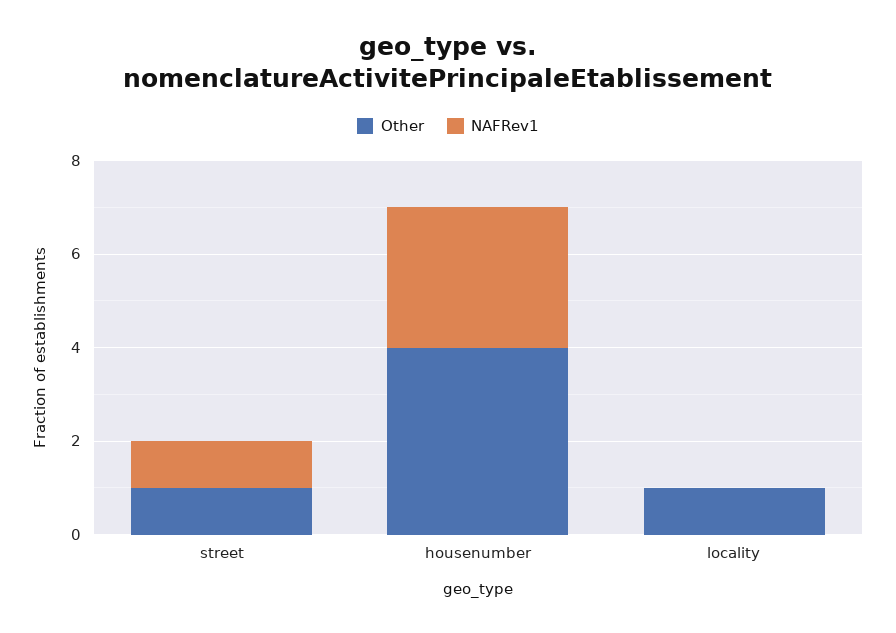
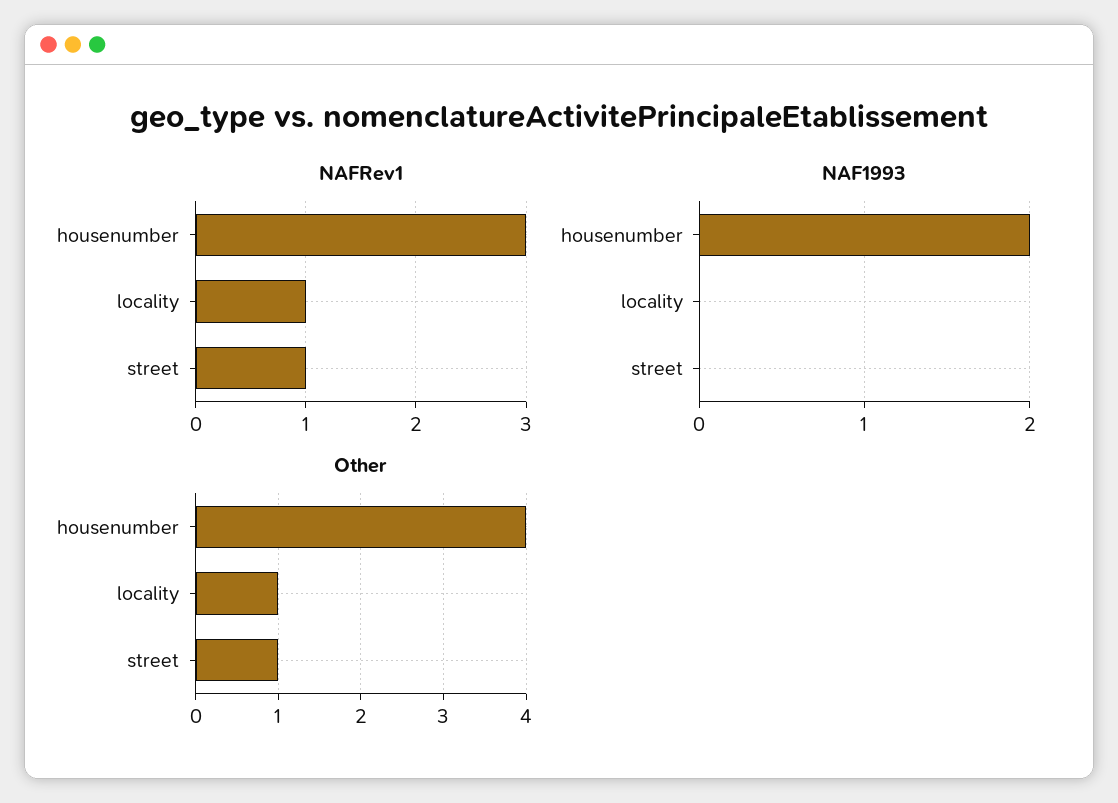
NAFRev1, locality: 0 -> 1
NAF1993, housenumber: none -> 2
NAF1993, locality: none -> 0
NAF1993, street: none -> 0

